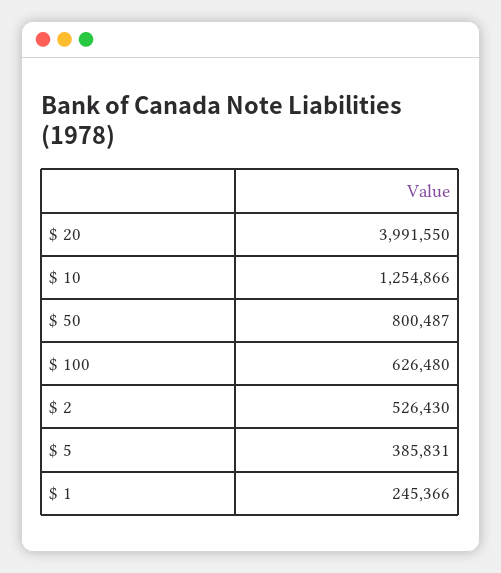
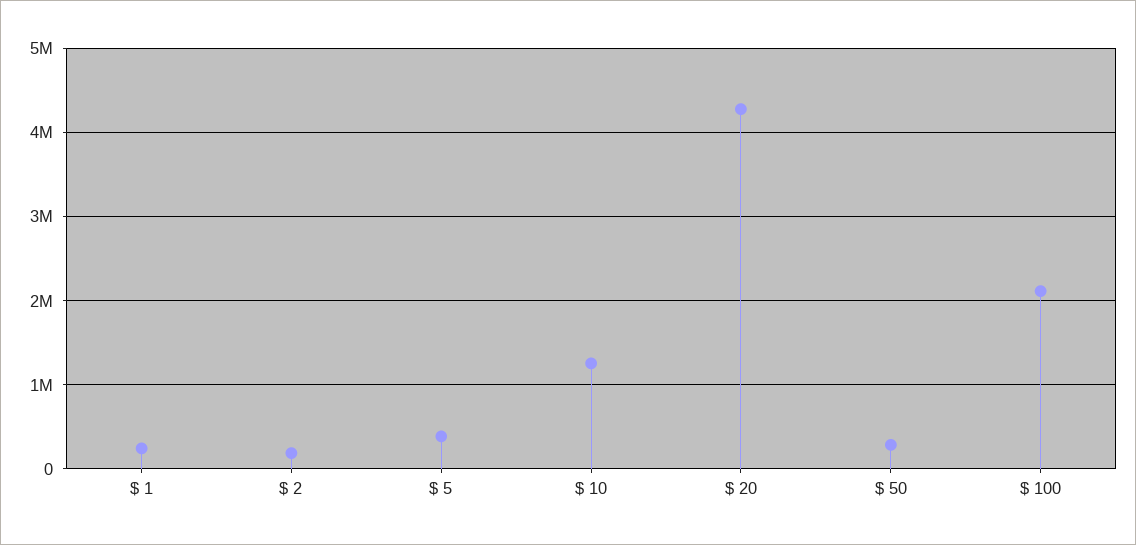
$ 20: 3991550 -> 4300000
$ 50: 800487 -> 300000
$ 100: 626480 -> 2100000
$ 2: 526430 -> 200000

